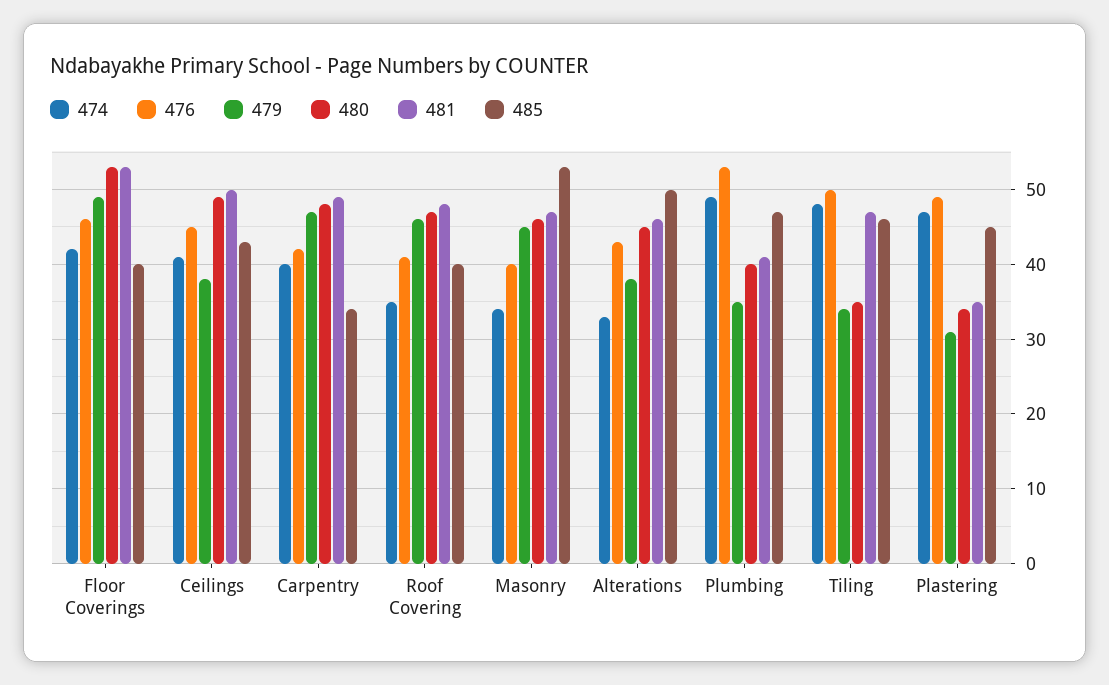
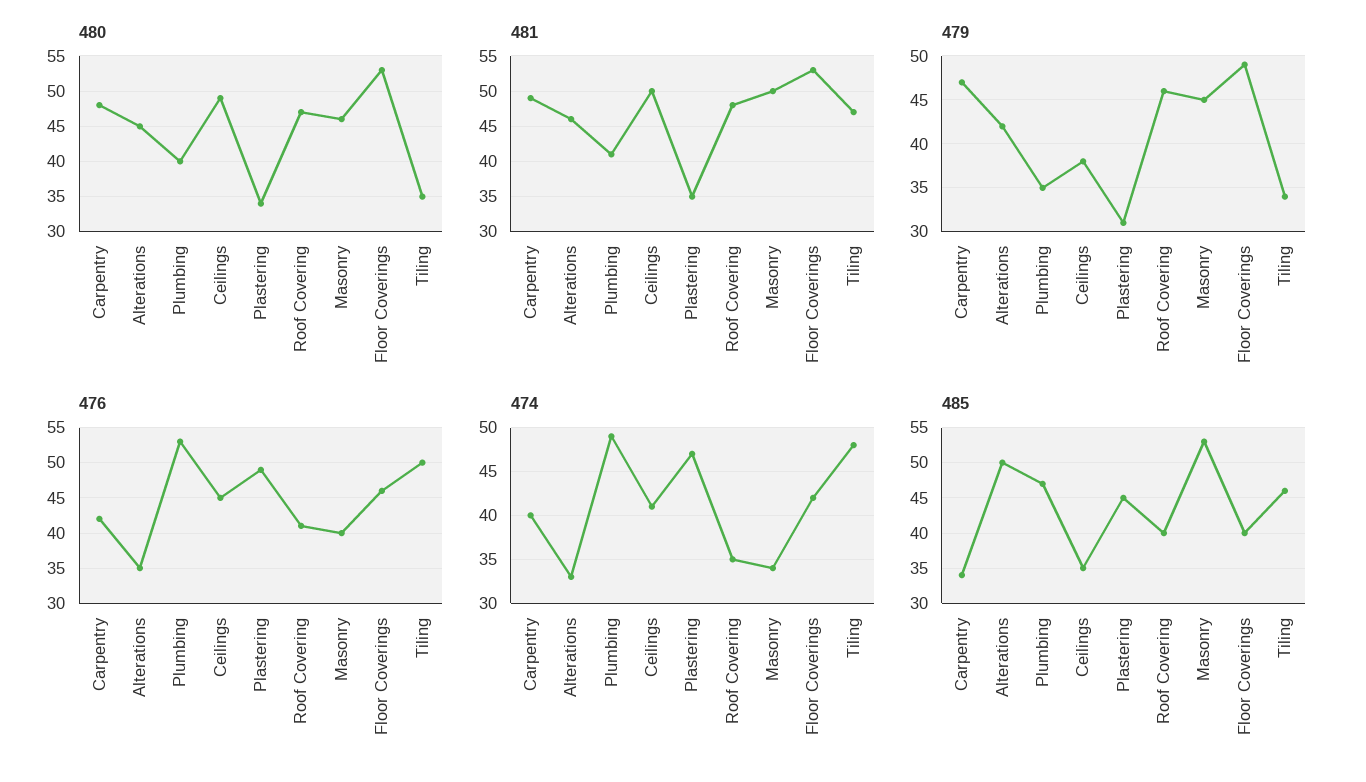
485, Ceilings: 43 -> 35
481, Masonry: 47 -> 50
476, Alterations: 43 -> 35
479, Alterations: 38 -> 42

